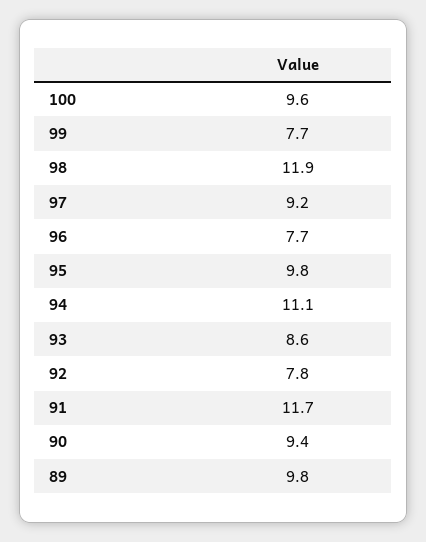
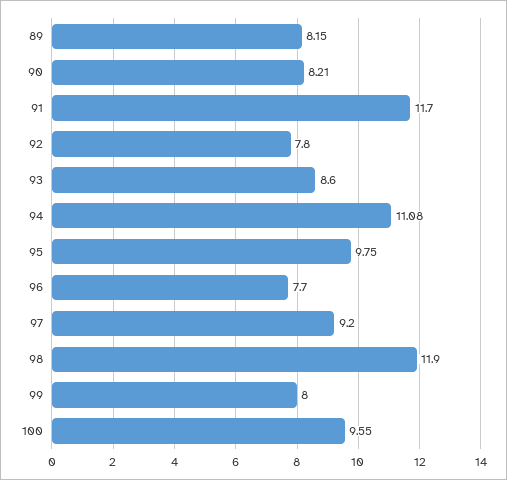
99: 7.7 -> 8
90: 9.4 -> 8.21
89: 9.8 -> 8.15

